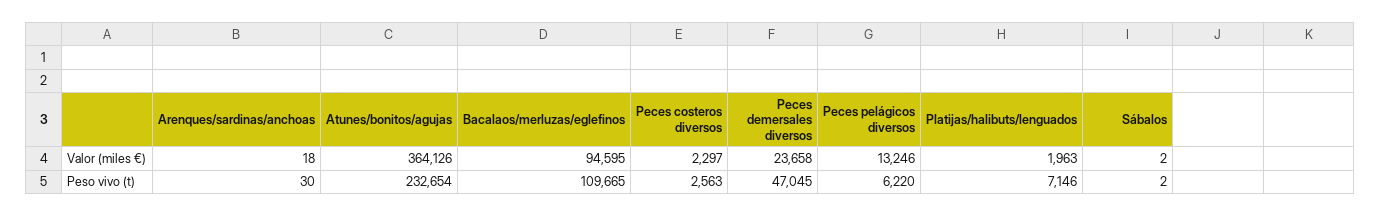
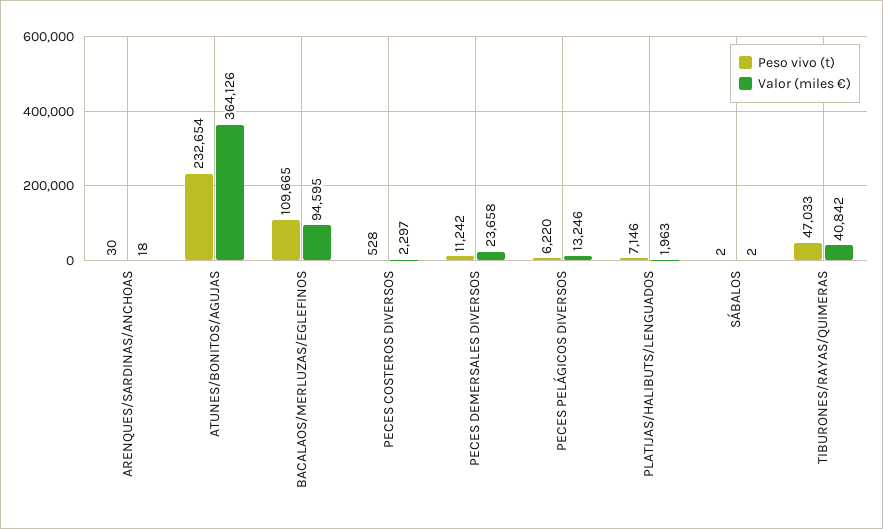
Peso vivo (t), Peces costeros diversos: 2563 -> 528
Peso vivo (t), Peces demersales diversos: 47045 -> 11242
Peso vivo (t), TIBURONES/RAYAS/QUIMERAS: none -> 47033
Valor (miles €), TIBURONES/RAYAS/QUIMERAS: none -> 40842

